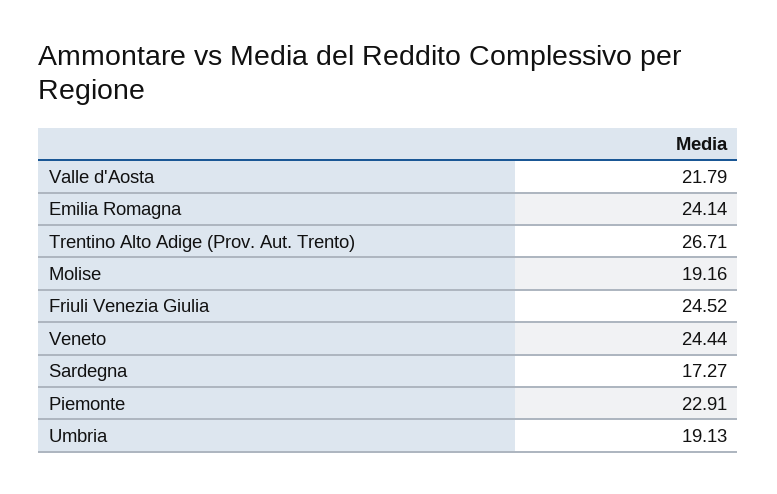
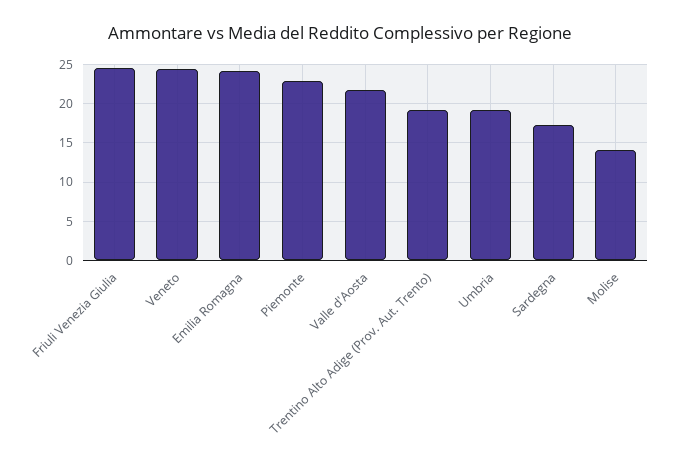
Trentino Alto Adige (Prov. Aut. Trento): 26.71 -> 19
Molise: 19.16 -> 14

